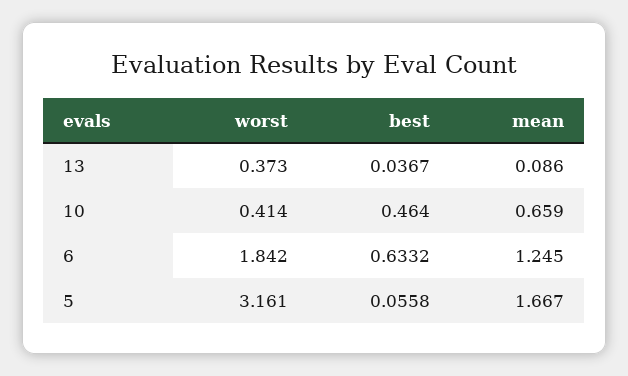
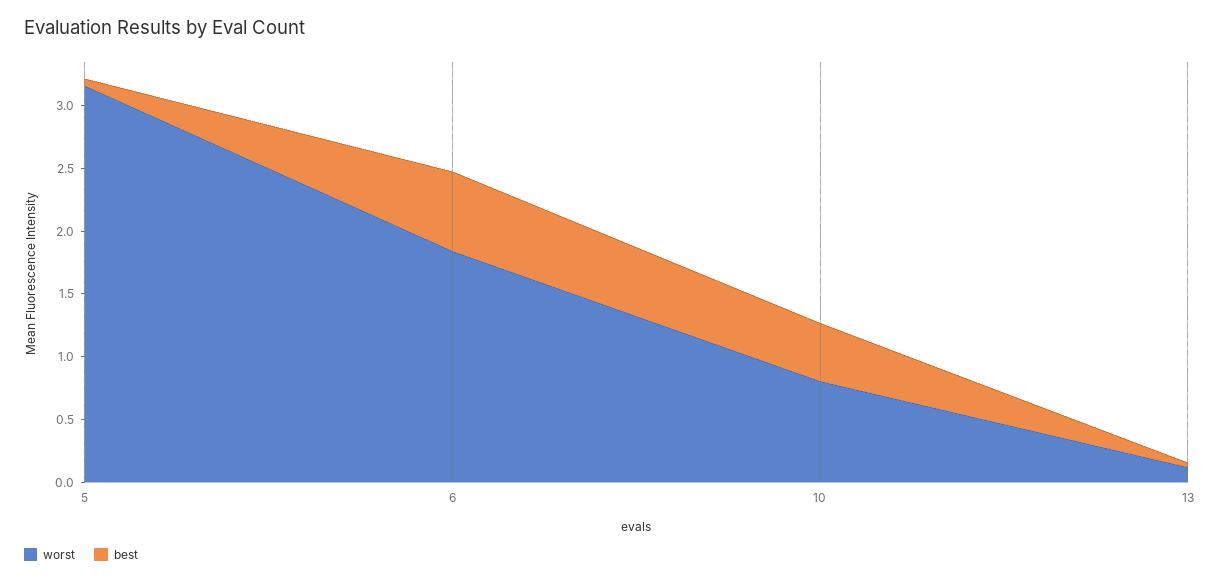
worst, 13: 0.373 -> 0.1
mean, 13: 0.086 -> none
worst, 10: 0.414 -> 0.8
mean, 10: 0.659 -> none
mean, 6: 1.245 -> none
mean, 5: 1.667 -> none

